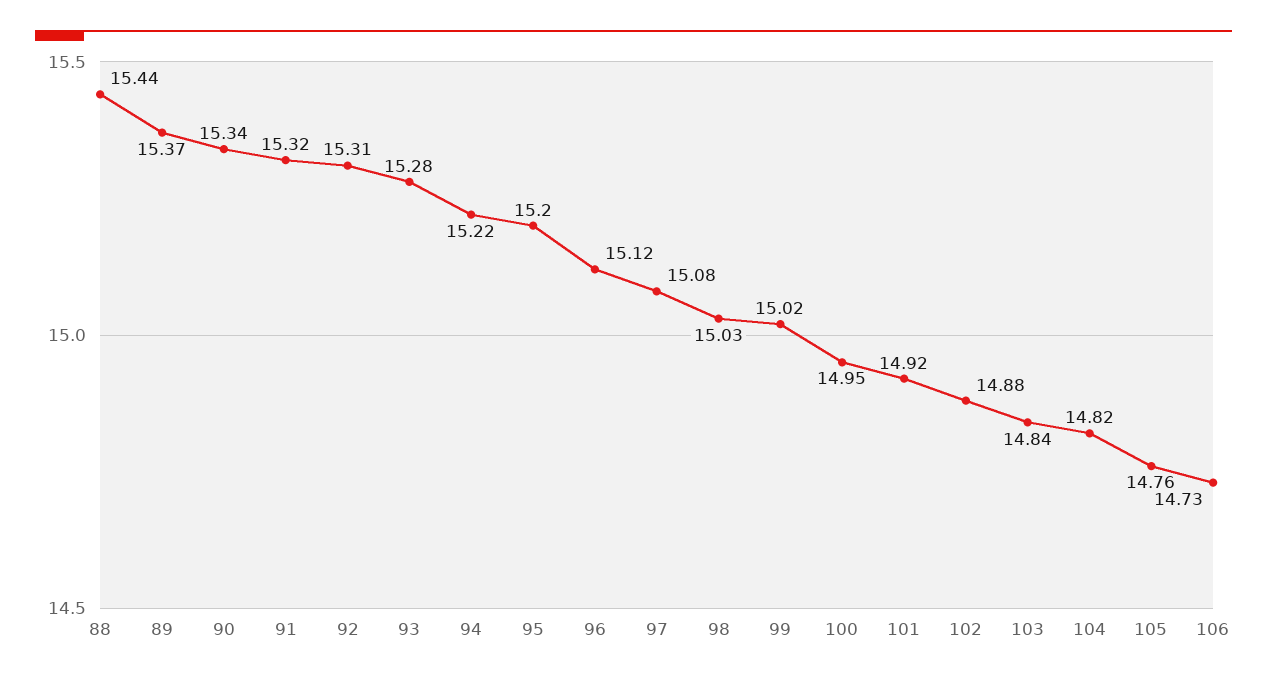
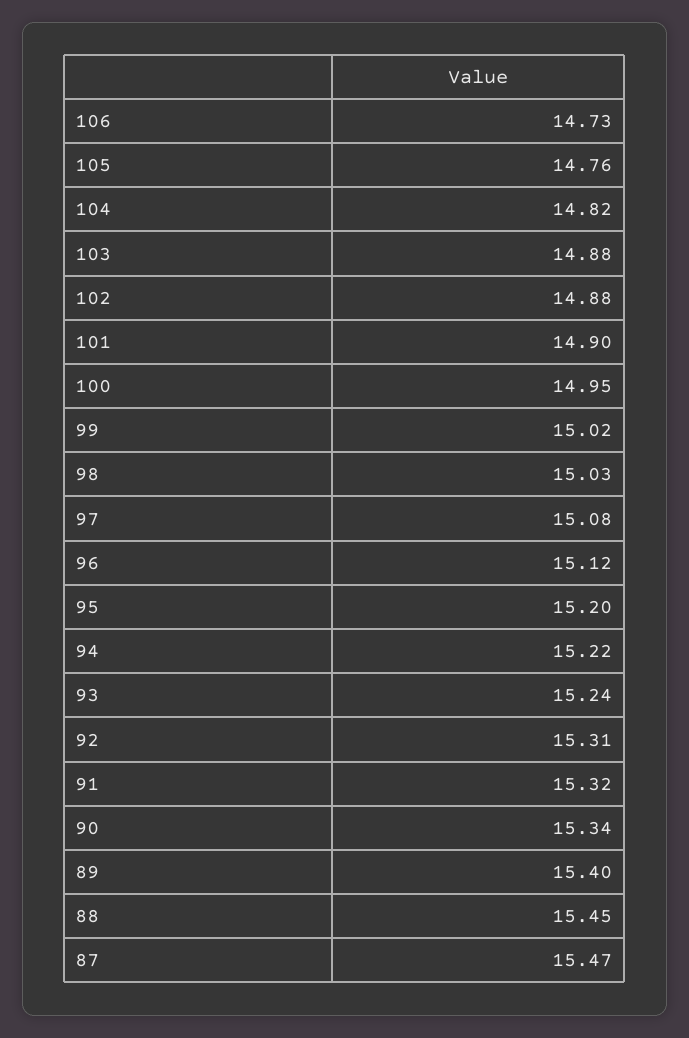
88: 15.44 -> 15.45
89: 15.37 -> 15.4
93: 15.28 -> 15.24
101: 14.92 -> 14.9
103: 14.84 -> 14.88
87: none -> 15.47

